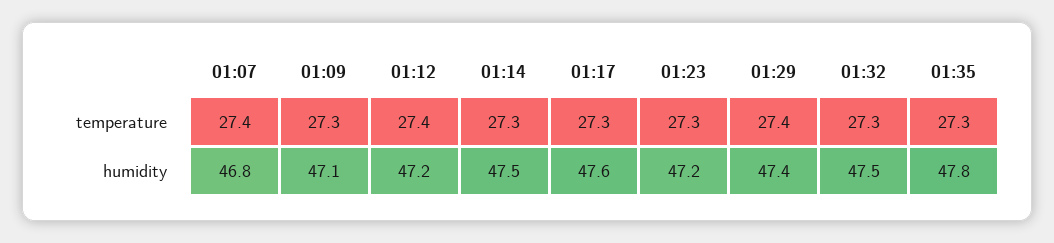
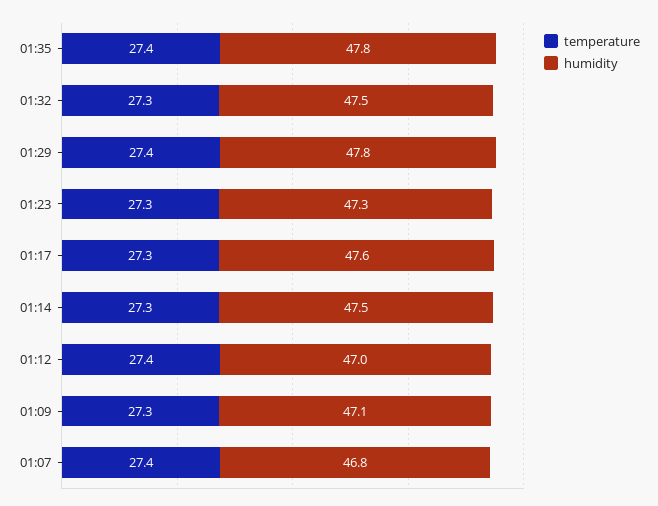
temperature, 01:35: 27.3 -> 27.4
humidity, 01:12: 47.2 -> 47
humidity, 01:23: 47.2 -> 47.3
humidity, 01:29: 47.4 -> 47.8

